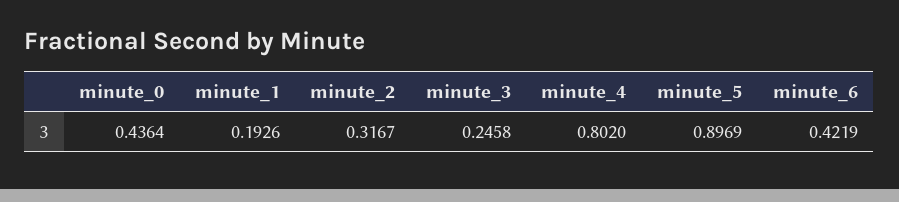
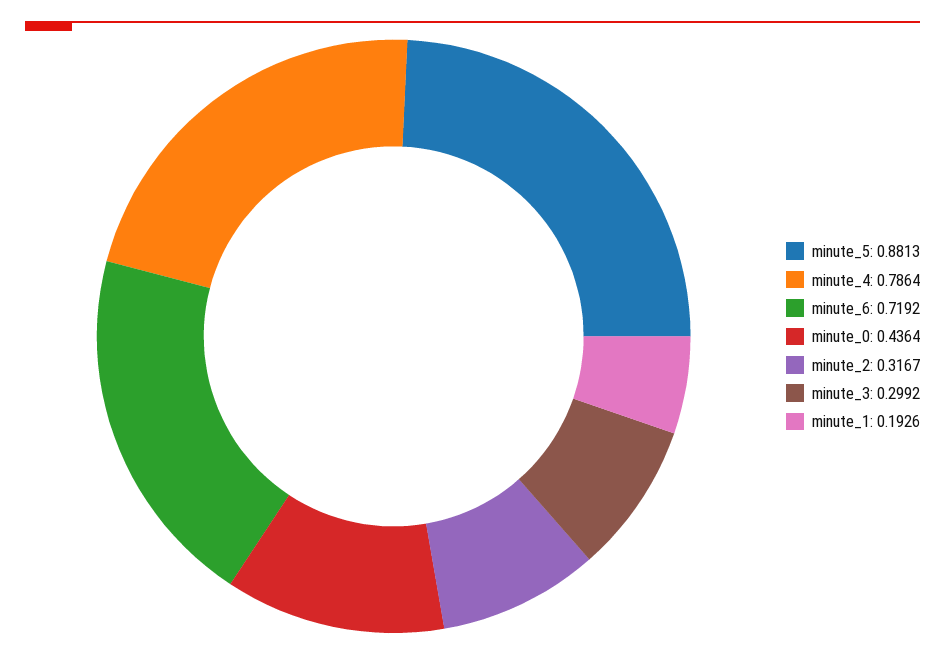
minute_3: 0.2458 -> 0.2992
minute_4: 0.802 -> 0.7864
minute_5: 0.8969 -> 0.8813
minute_6: 0.4219 -> 0.7192

